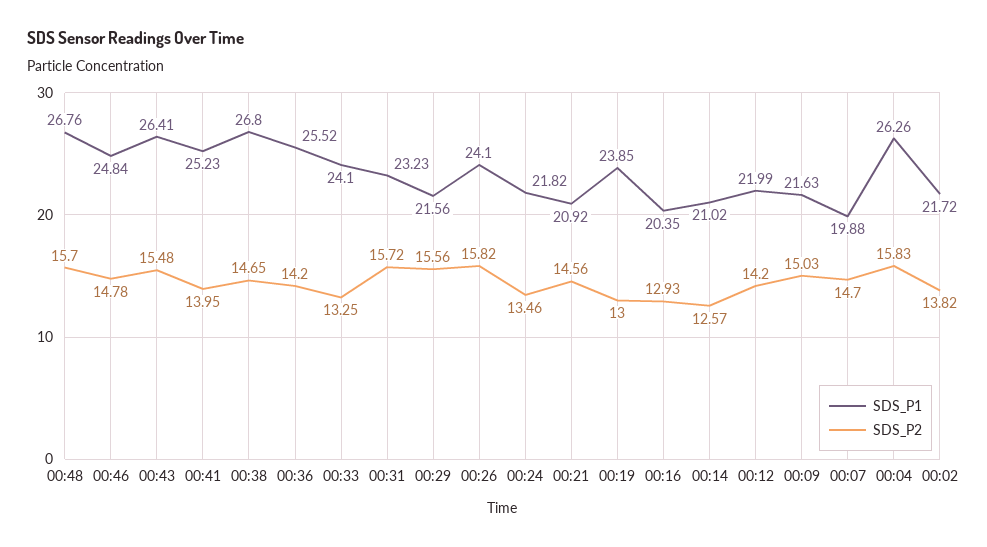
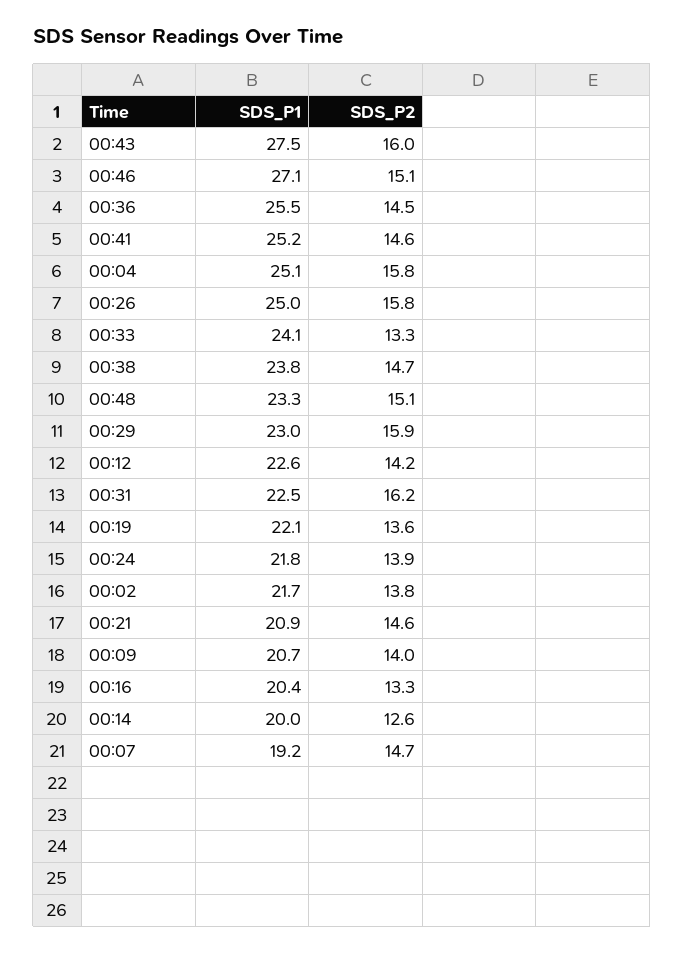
SDS_P1, 00:48: 26.76 -> 23.3
SDS_P2, 00:48: 15.7 -> 15.1
SDS_P1, 00:46: 24.84 -> 27.1
SDS_P2, 00:46: 14.78 -> 15.1
SDS_P1, 00:43: 26.41 -> 27.5
SDS_P2, 00:43: 15.48 -> 16
SDS_P2, 00:41: 13.95 -> 14.6
SDS_P1, 00:38: 26.8 -> 23.8
SDS_P2, 00:36: 14.2 -> 14.5
SDS_P1, 00:31: 23.23 -> 22.5
SDS_P2, 00:31: 15.72 -> 16.2
SDS_P1, 00:29: 21.56 -> 23
SDS_P2, 00:29: 15.56 -> 15.9
SDS_P1, 00:26: 24.1 -> 25
SDS_P2, 00:24: 13.46 -> 13.9
SDS_P1, 00:19: 23.85 -> 22.1
SDS_P2, 00:19: 13 -> 13.6
SDS_P2, 00:16: 12.93 -> 13.3
SDS_P1, 00:14: 21.02 -> 20
SDS_P1, 00:12: 21.99 -> 22.6
SDS_P1, 00:09: 21.63 -> 20.7
SDS_P2, 00:09: 15.03 -> 14
SDS_P1, 00:07: 19.88 -> 19.2
SDS_P1, 00:04: 26.26 -> 25.1

